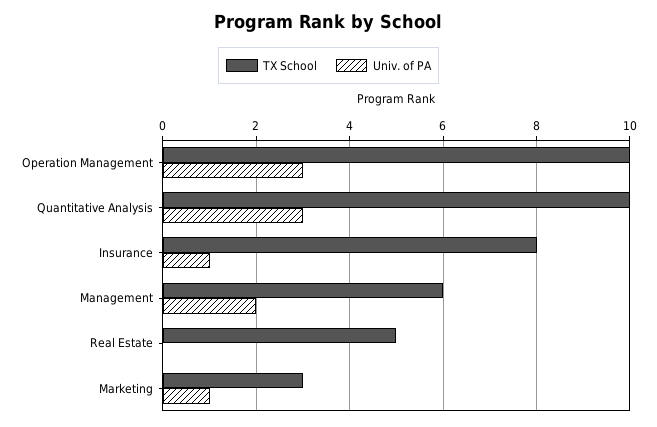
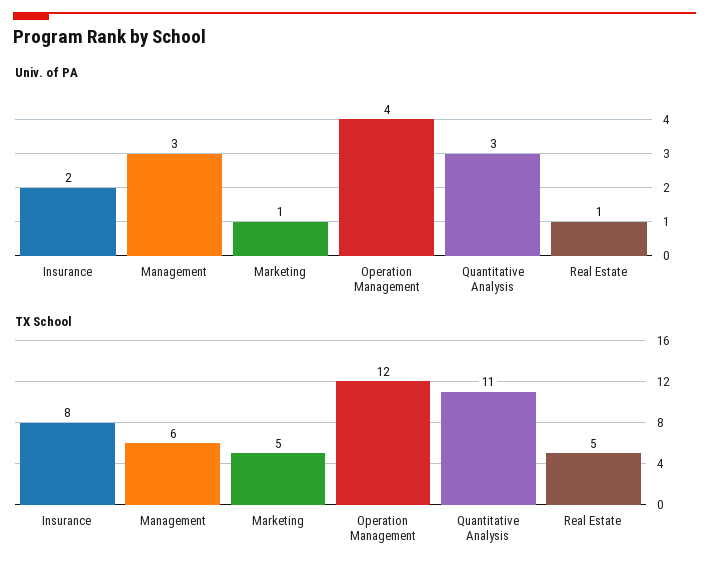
TX School, Operation Management: 10 -> 12
Univ. of PA, Operation Management: 3 -> 4
TX School, Quantitative Analysis: 10 -> 11
Univ. of PA, Insurance: 1 -> 2
Univ. of PA, Management: 2 -> 3
Univ. of PA, Real Estate: 0 -> 1
TX School, Marketing: 3 -> 5

